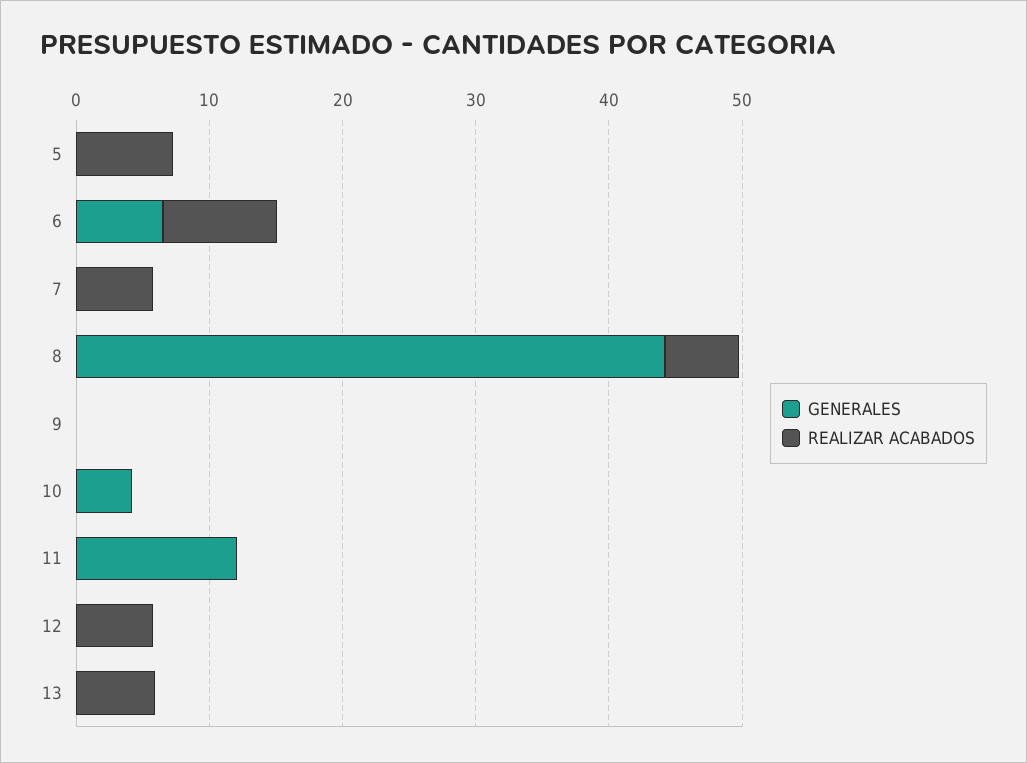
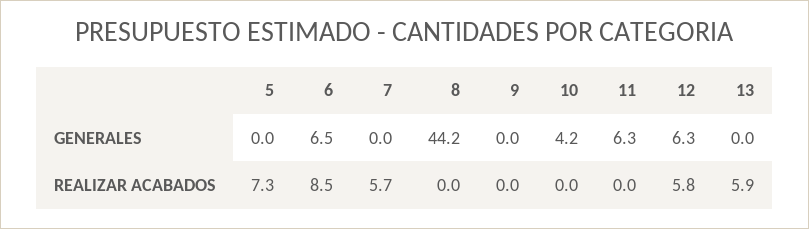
REALIZAR ACABADOS, 8: 6 -> 0
GENERALES, 11: 12 -> 6.3
GENERALES, 12: 0 -> 6.3

